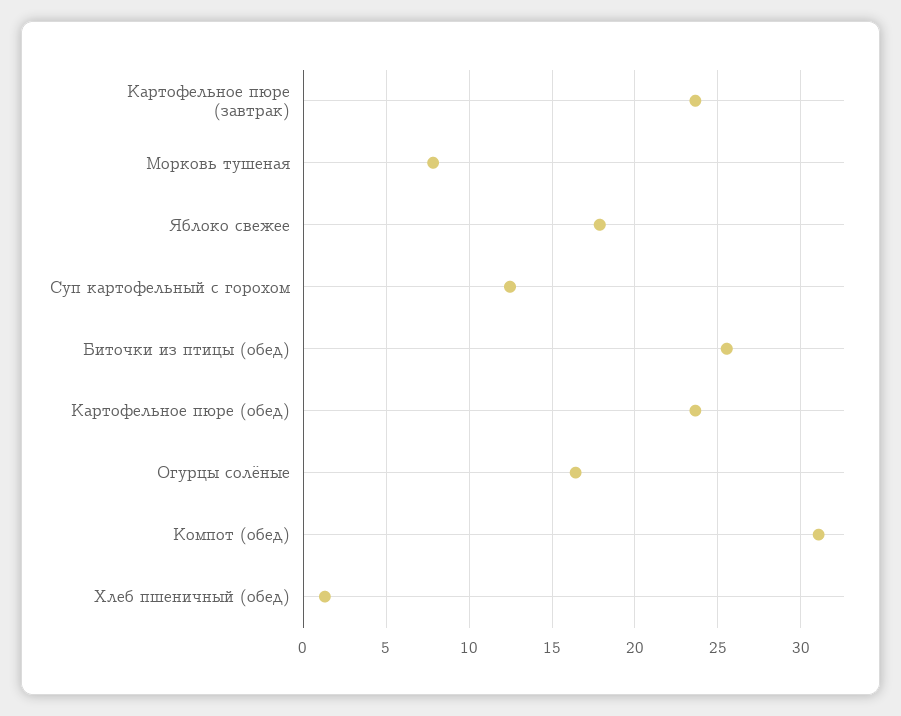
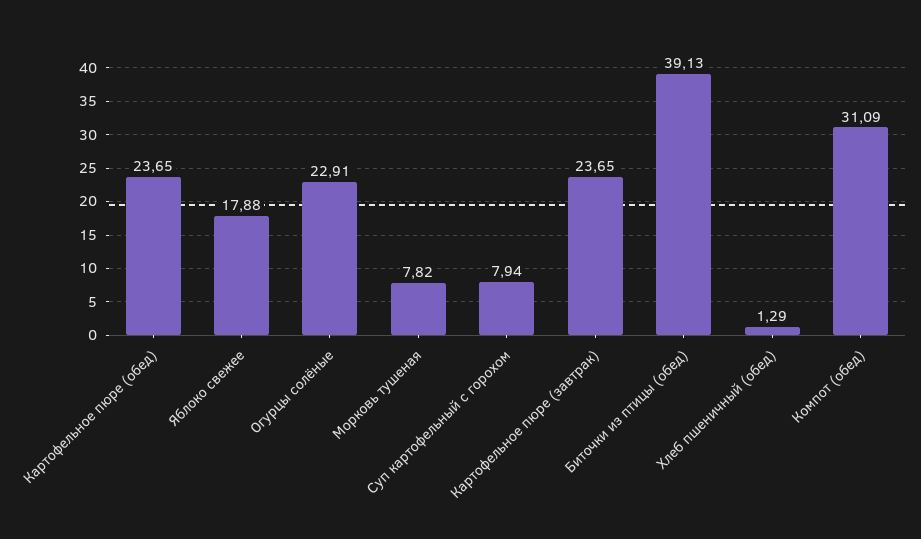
Суп картофельный с горохом: 12.5 -> 7.94
Биточки из птицы (обед): 25.5 -> 39.13
Огурцы солёные: 16.5 -> 22.91

